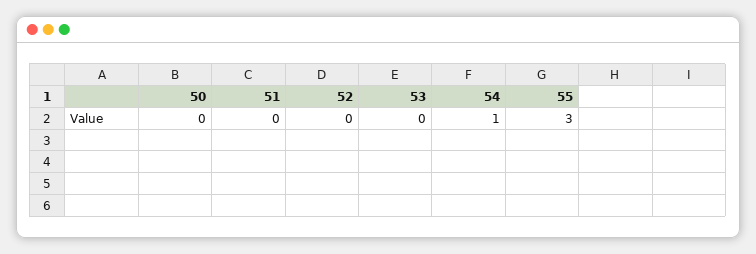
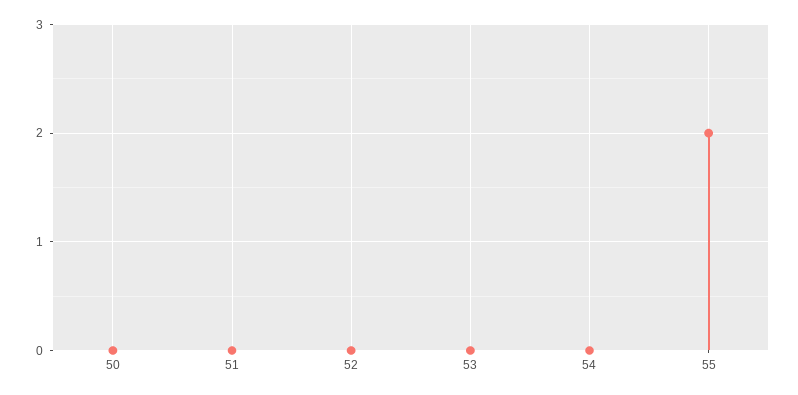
54: 1 -> 0
55: 3 -> 2

